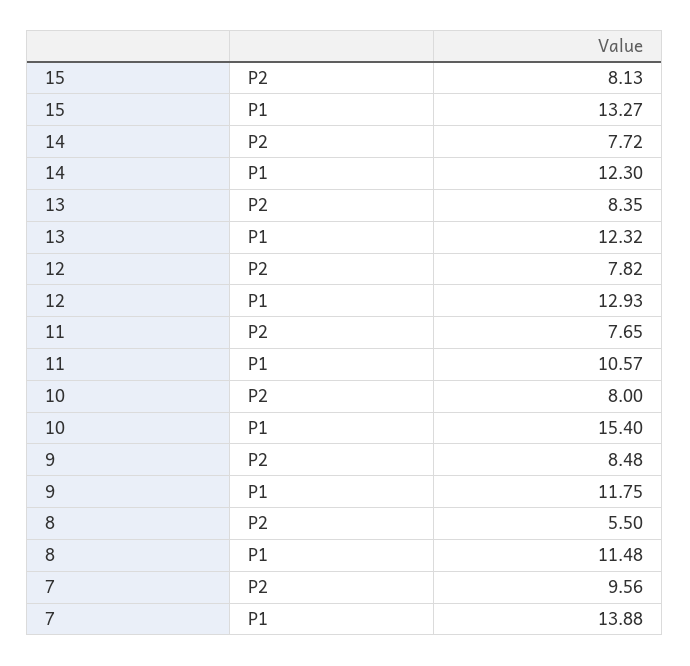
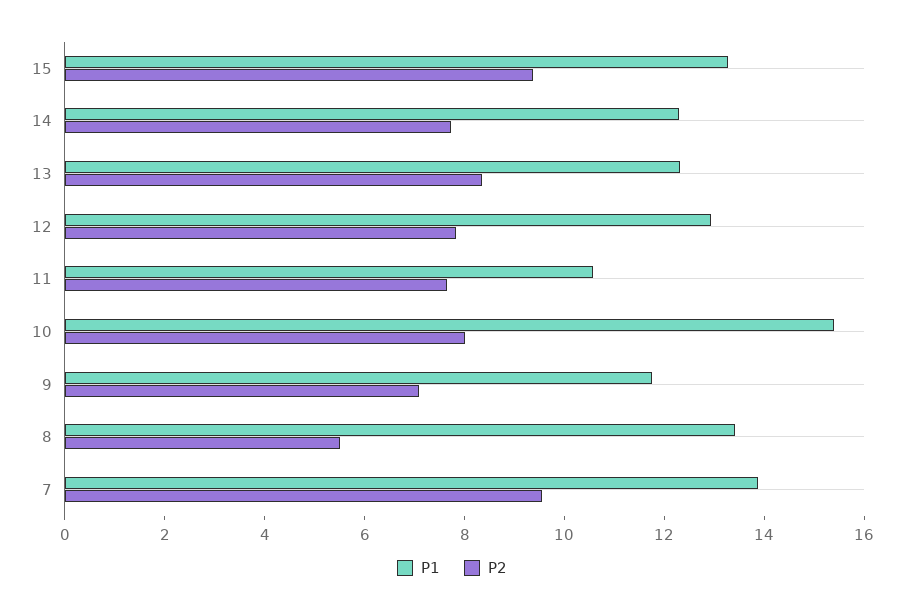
P2, 15: 8.13 -> 9.5
P2, 9: 8.48 -> 7
P1, 8: 11.48 -> 13.5

